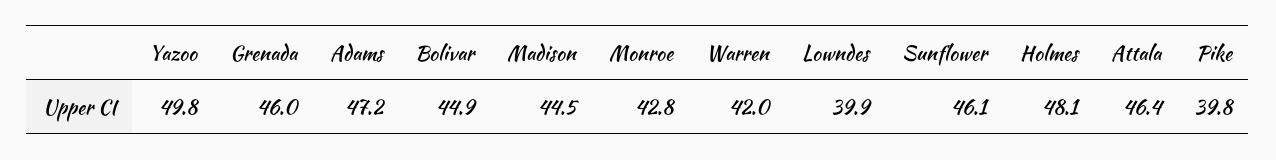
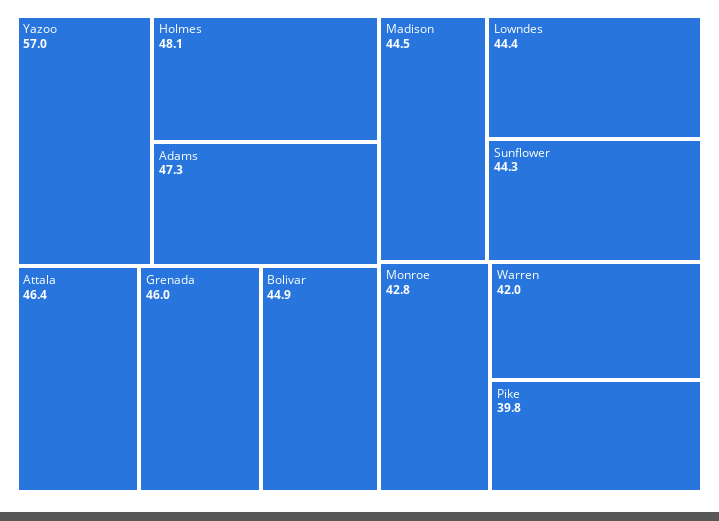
Yazoo: 49.8 -> 57
Adams: 47.2 -> 47.3
Lowndes: 39.9 -> 44.4
Sunflower: 46.1 -> 44.3

